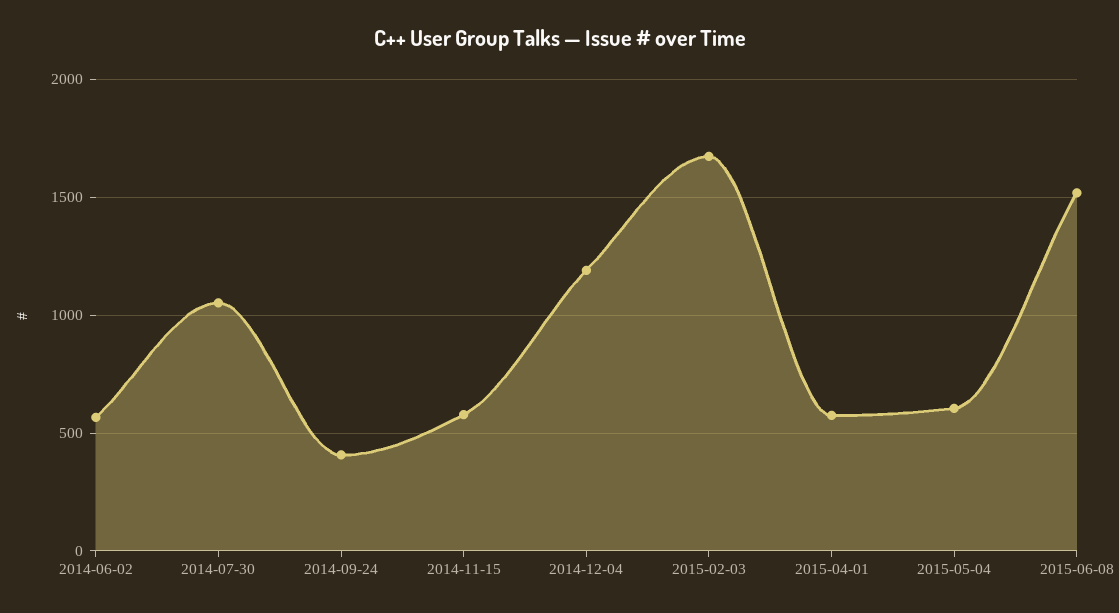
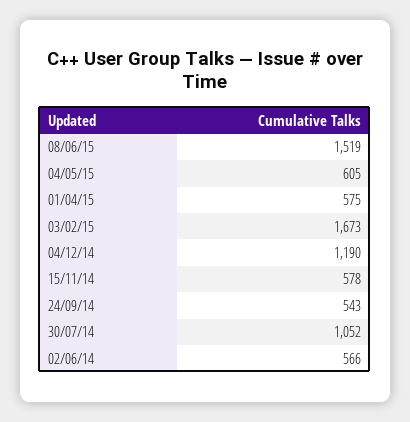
2014-09-24: 400 -> 543

